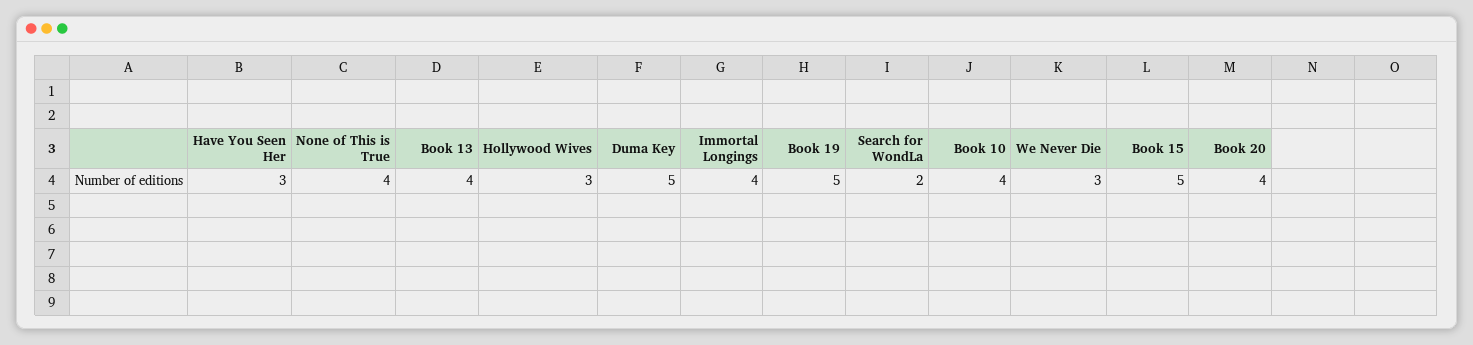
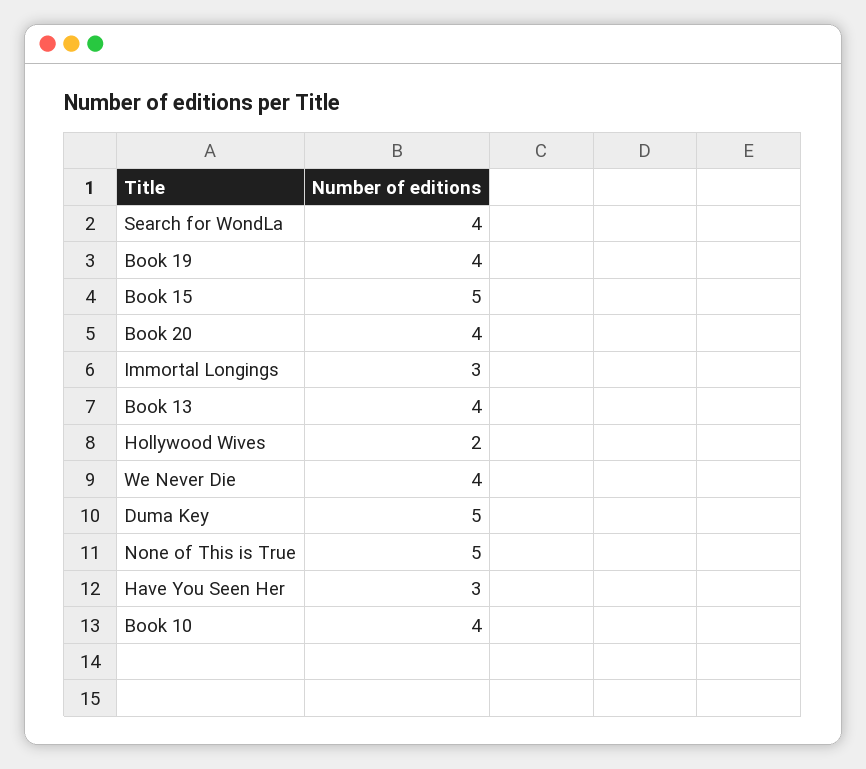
None of This is True: 4 -> 5
Hollywood Wives: 3 -> 2
Immortal Longings: 4 -> 3
Book 19: 5 -> 4
Search for WondLa: 2 -> 4
We Never Die: 3 -> 4

